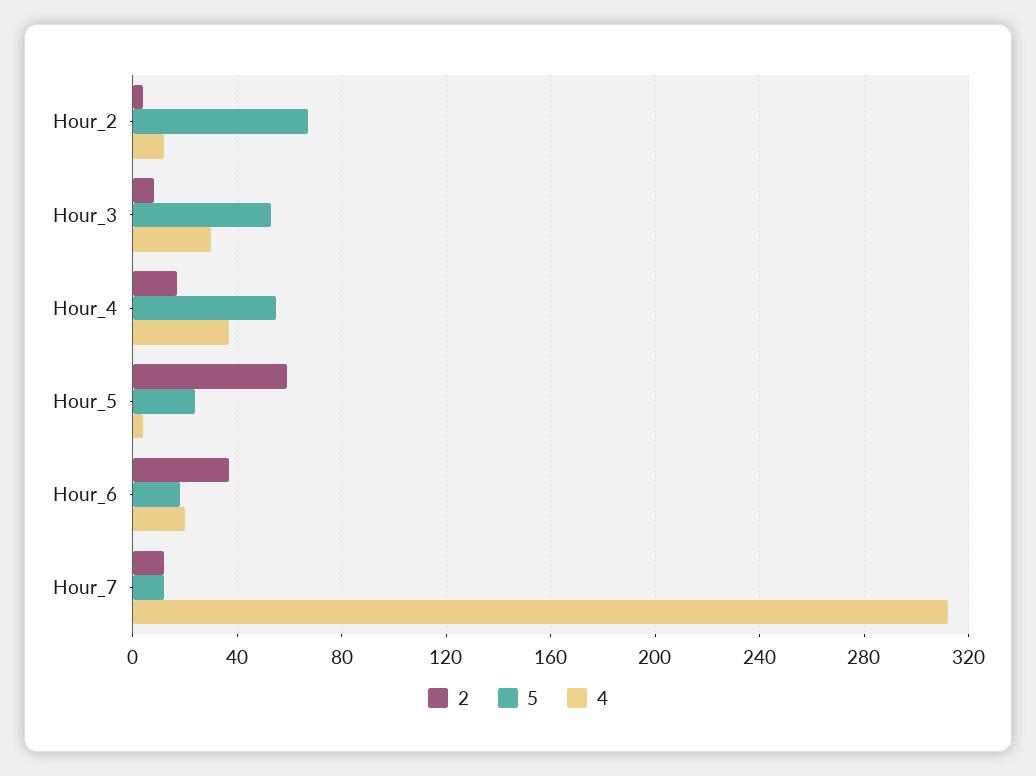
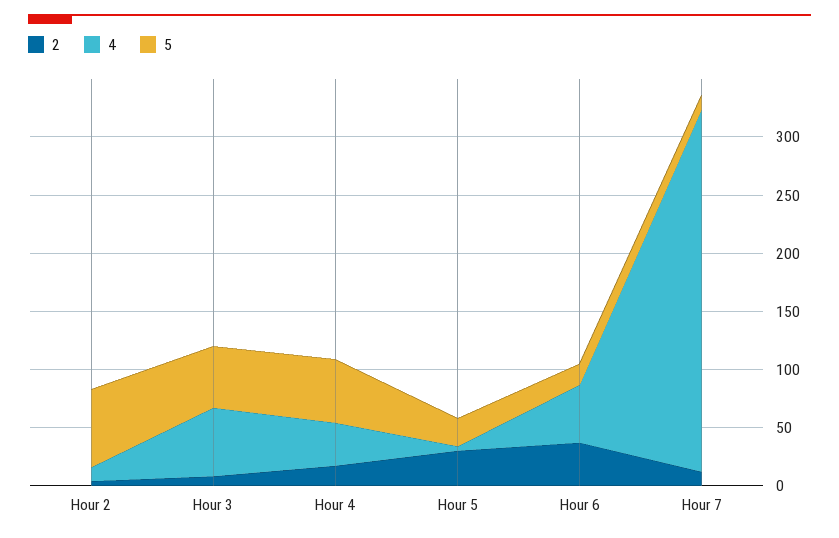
4, Hour_3: 30 -> 60
2, Hour_5: 60 -> 30
4, Hour_6: 20 -> 50

